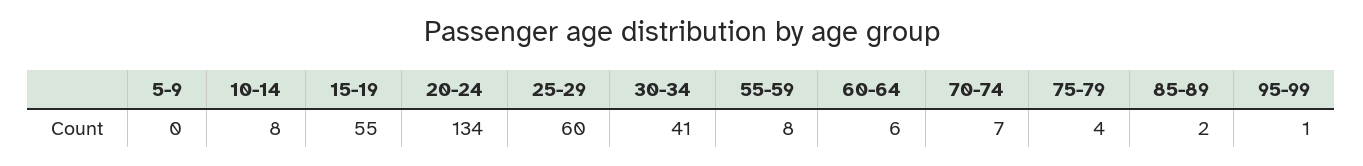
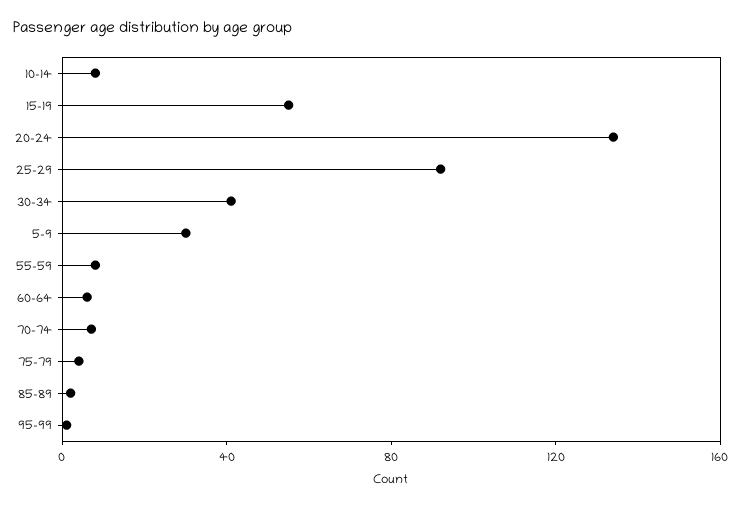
5-9: 0 -> 30
25-29: 60 -> 90

